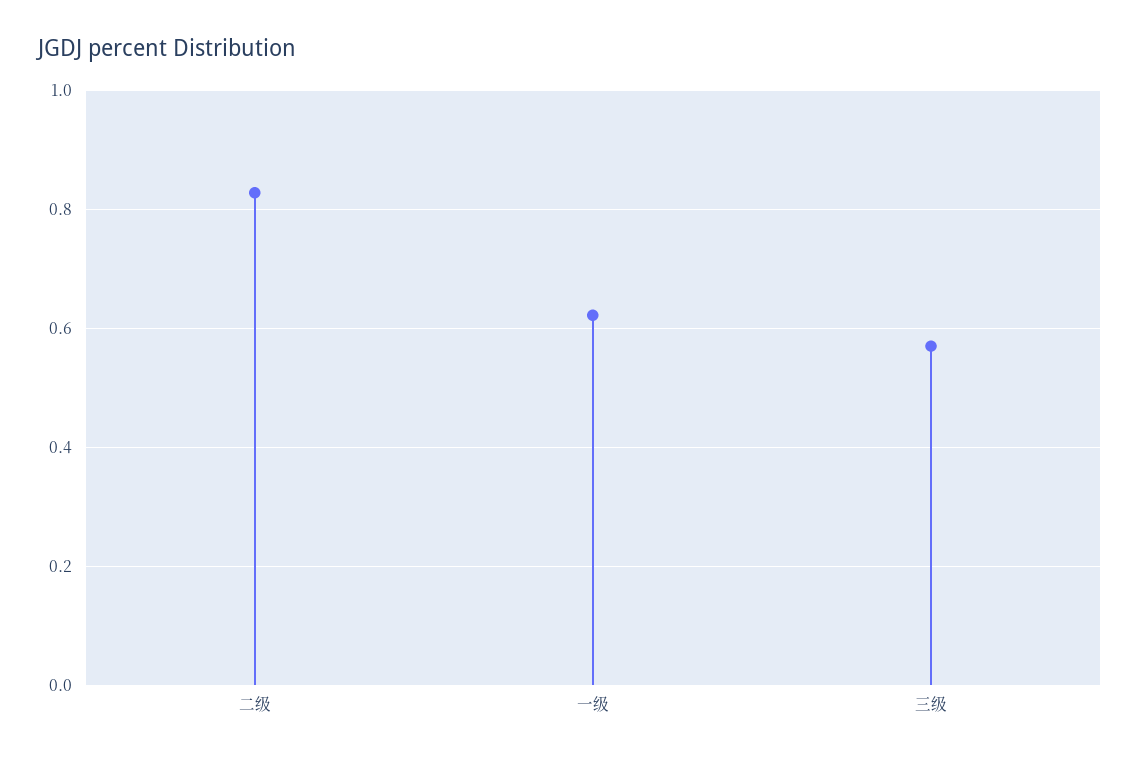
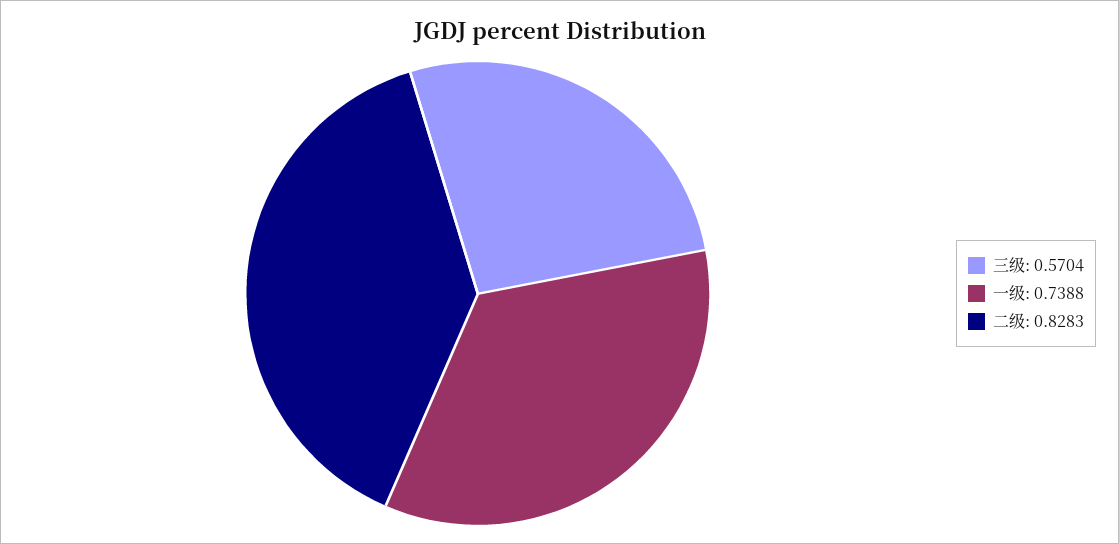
一级: 0.62 -> 0.7388

